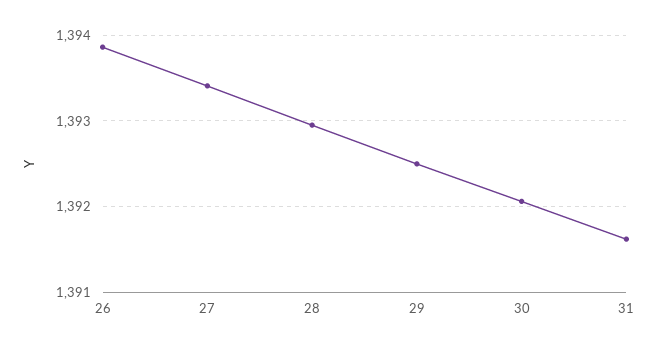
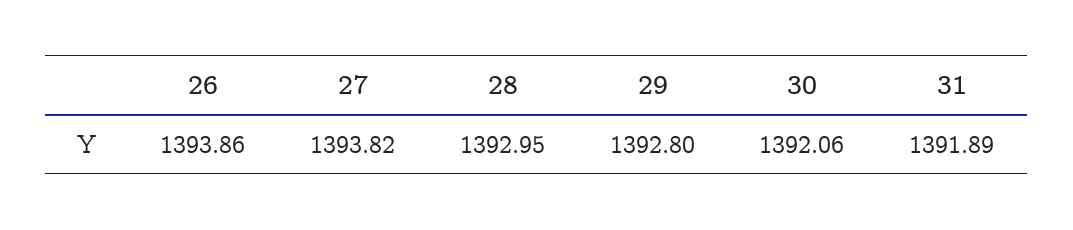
27: 1393.4 -> 1393.82
29: 1392.5 -> 1392.8
31: 1391.6 -> 1391.89

